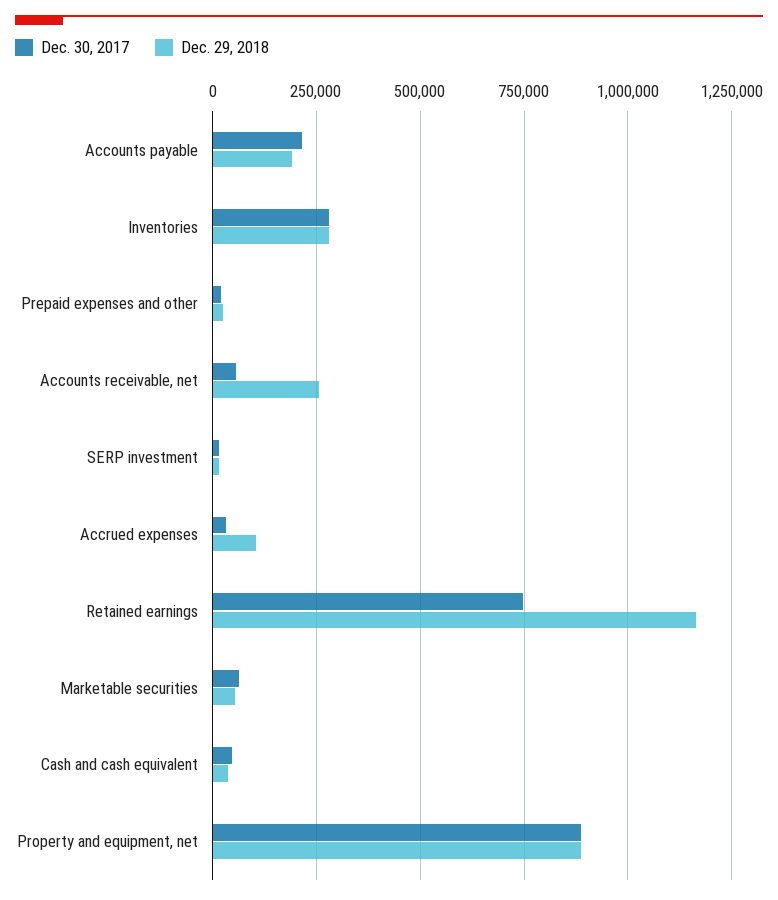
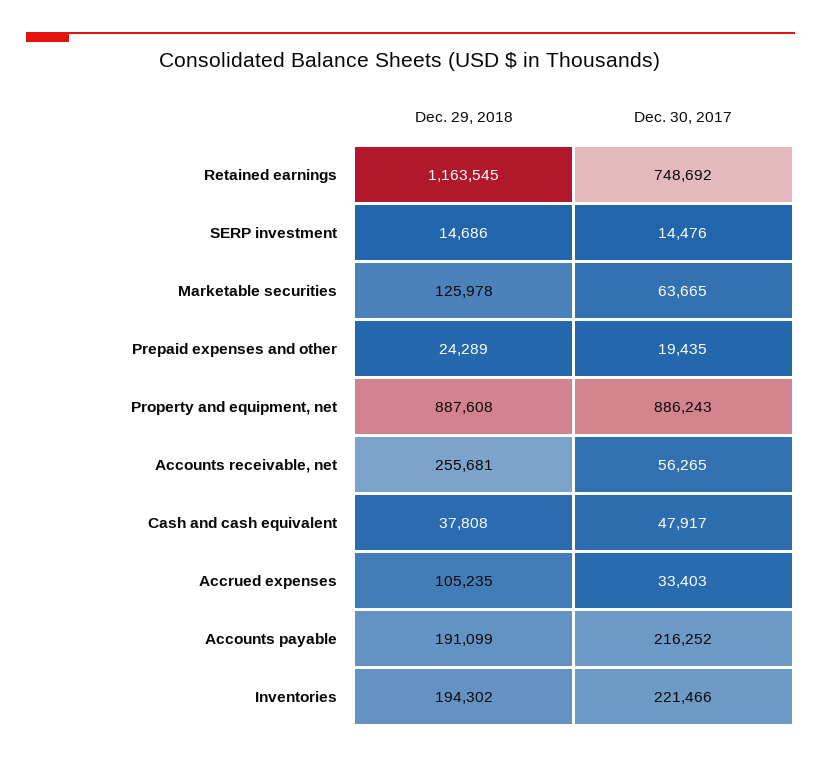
Dec. 30, 2017, Inventories: 275000 -> 221466
Dec. 29, 2018, Inventories: 275000 -> 194302
Dec. 29, 2018, Marketable securities: 50000 -> 125978

